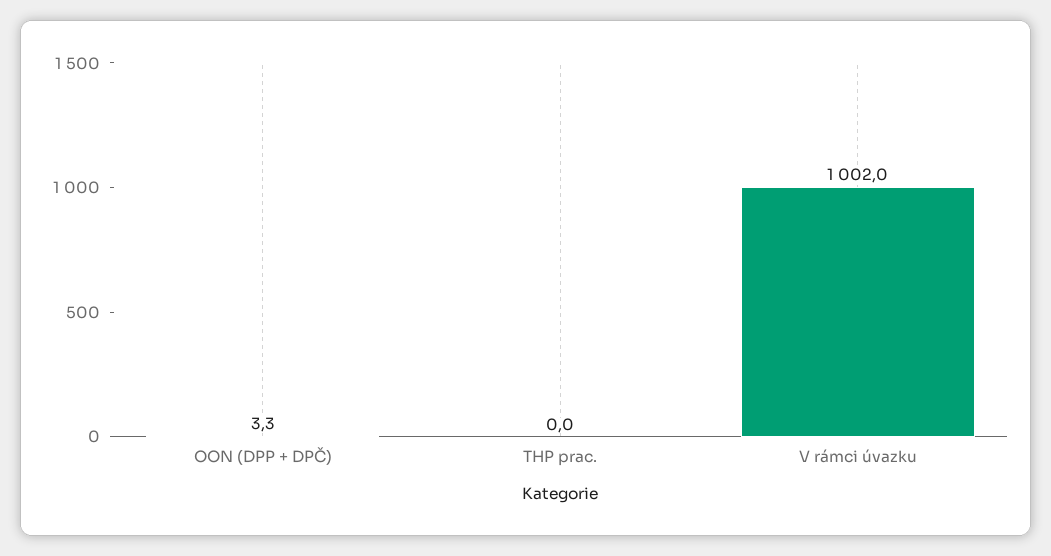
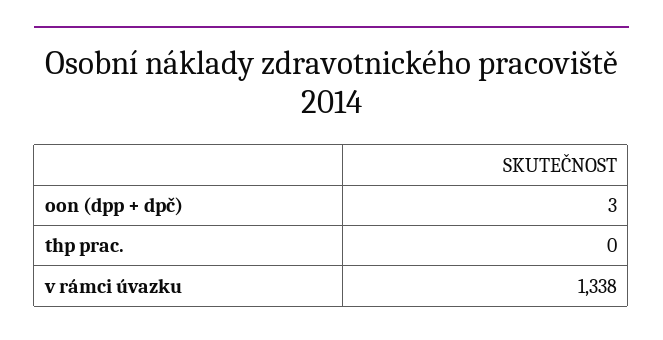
V rámci úvazku: 1002 -> 1338

